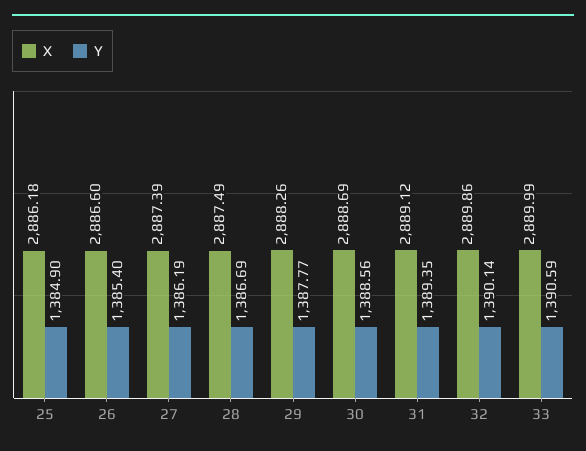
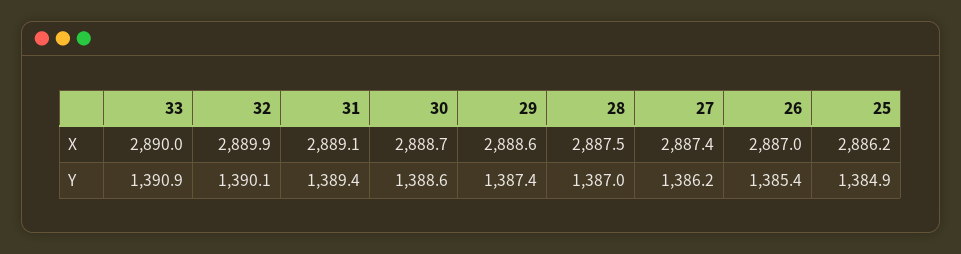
X, 26: 2886.6 -> 2887
Y, 28: 1386.69 -> 1387
X, 29: 2888.26 -> 2888.6
Y, 29: 1387.77 -> 1387.4
Y, 33: 1390.59 -> 1390.9

